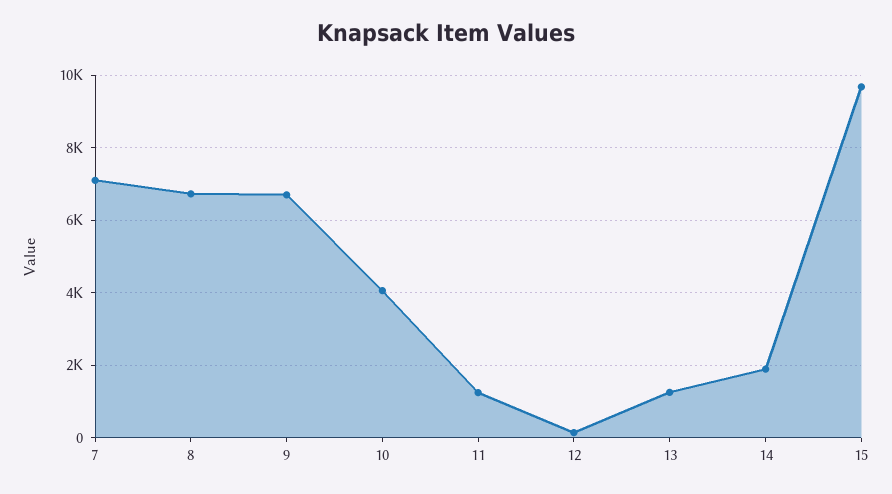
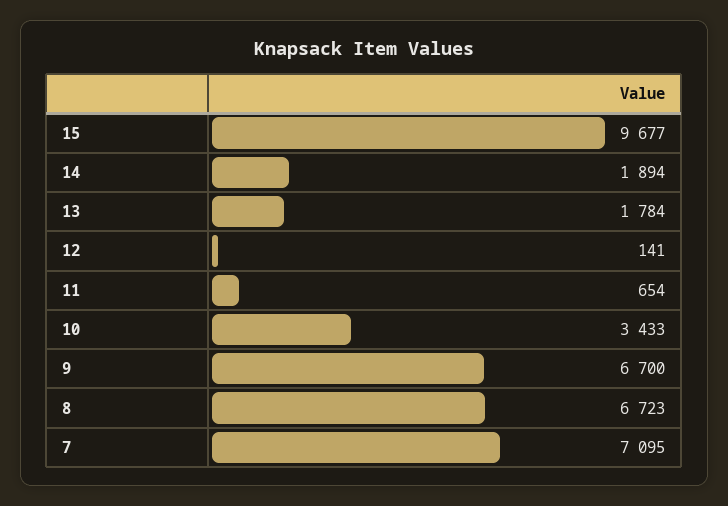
10: 4000 -> 3433
11: 1200 -> 654
13: 1200 -> 1784

